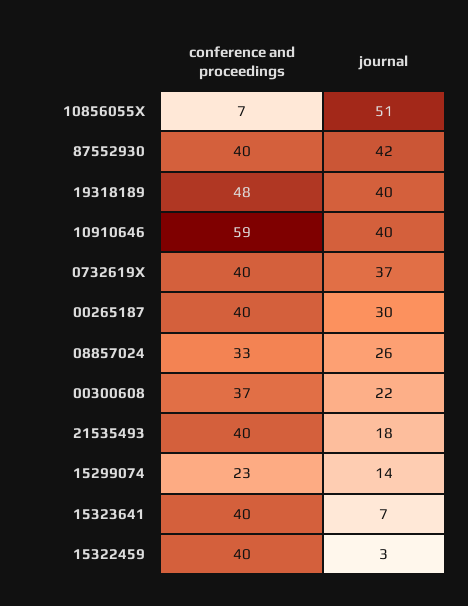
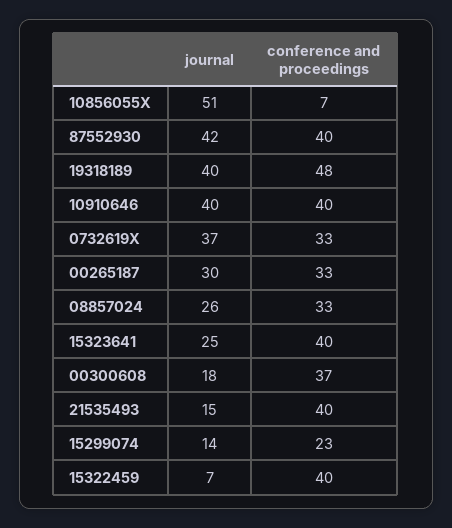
conference and proceedings, 10910646: 59 -> 40
conference and proceedings, 0732619X: 40 -> 33
conference and proceedings, 00265187: 40 -> 33
journal, 00300608: 22 -> 18
journal, 21535493: 18 -> 15
journal, 15323641: 7 -> 25
journal, 15322459: 3 -> 7

